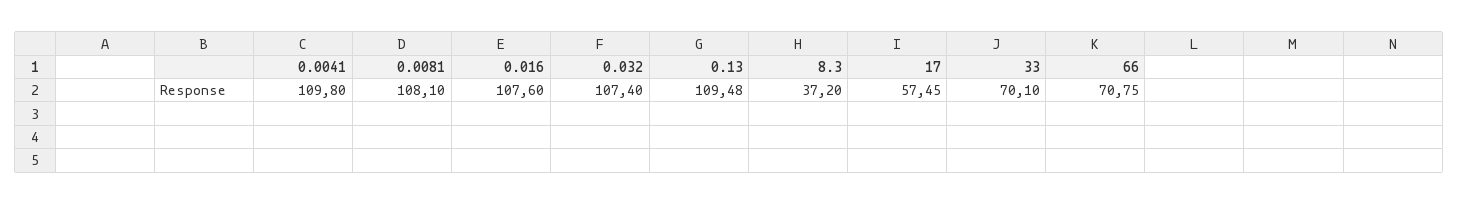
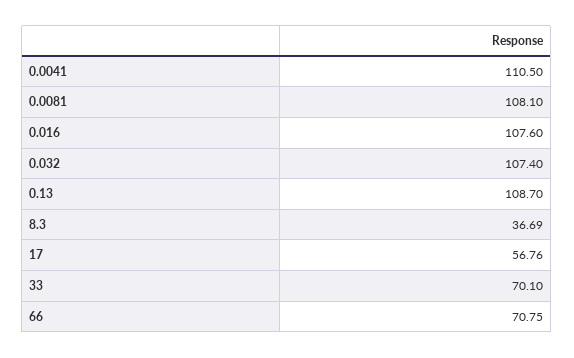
0.0041: 109.8 -> 110.5
0.13: 109.48 -> 108.7
8.3: 37.2 -> 36.69
17: 57.45 -> 56.76

